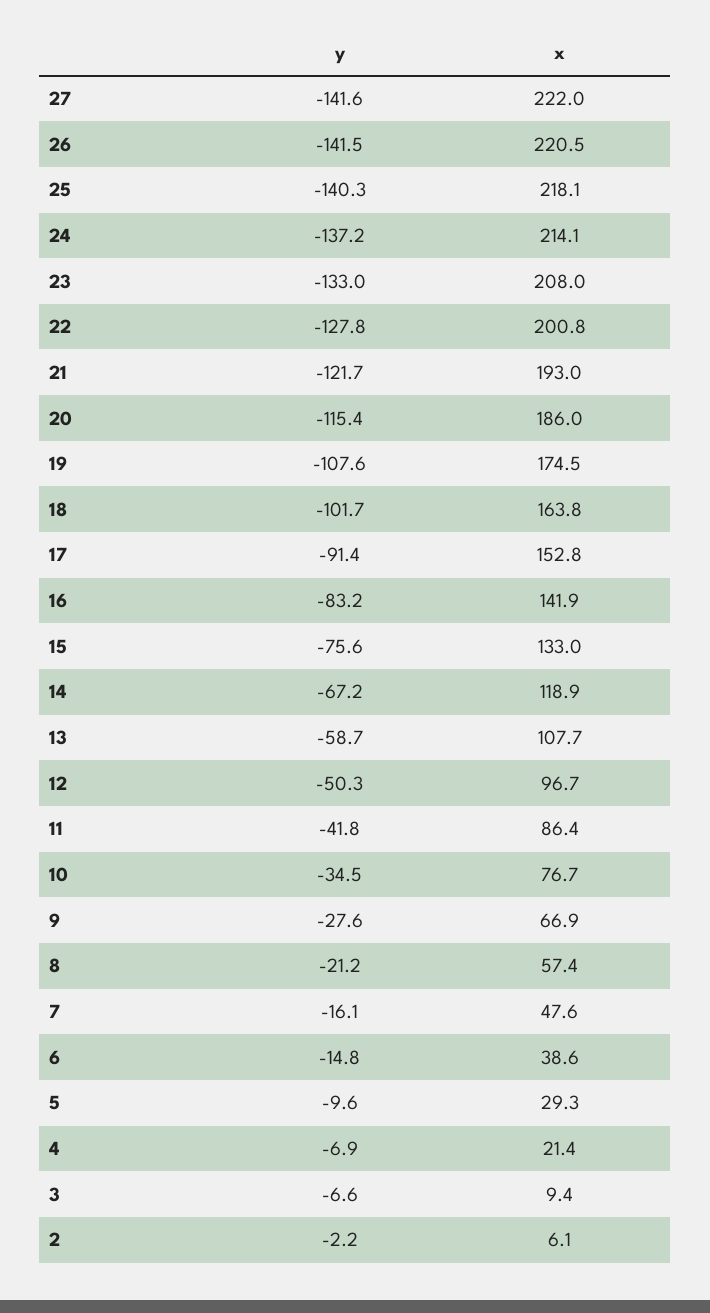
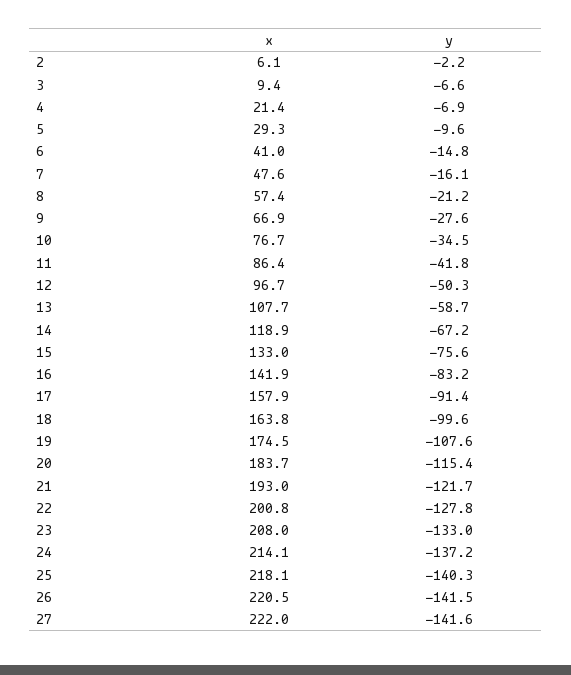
x, 20: 186 -> 183.7
y, 18: -101.7 -> -99.6
x, 17: 152.8 -> 157.9
x, 6: 38.6 -> 41

